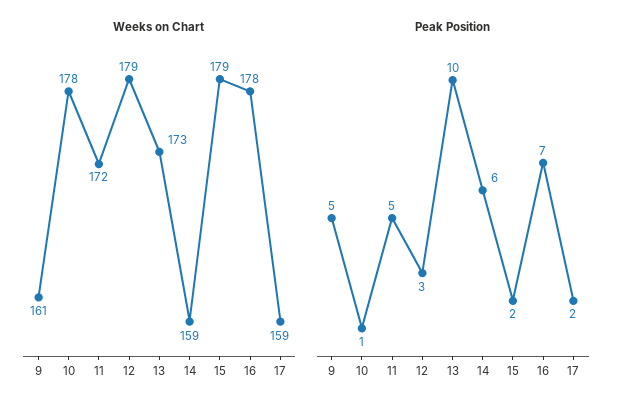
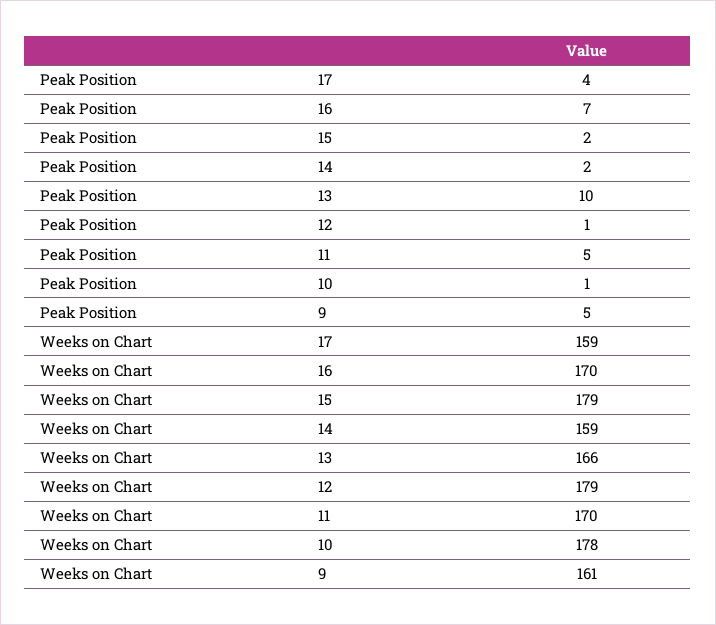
Weeks on Chart, 11: 172 -> 170
Weeks on Chart, 13: 173 -> 166
Weeks on Chart, 16: 178 -> 170
Peak Position, 12: 3 -> 1
Peak Position, 14: 6 -> 2
Peak Position, 17: 2 -> 4

